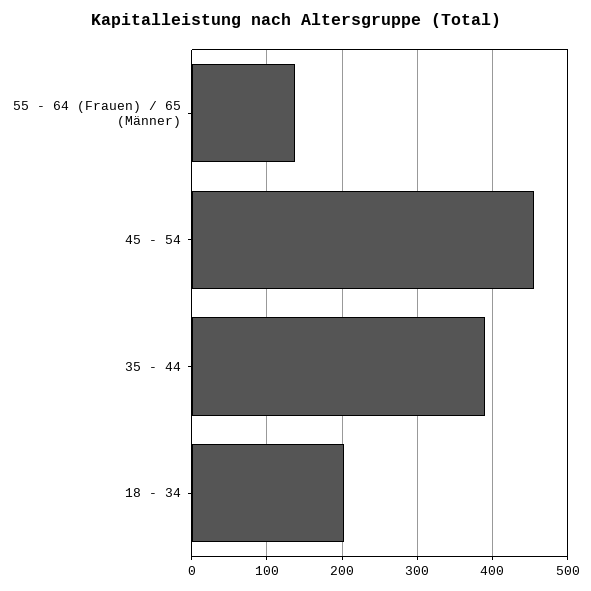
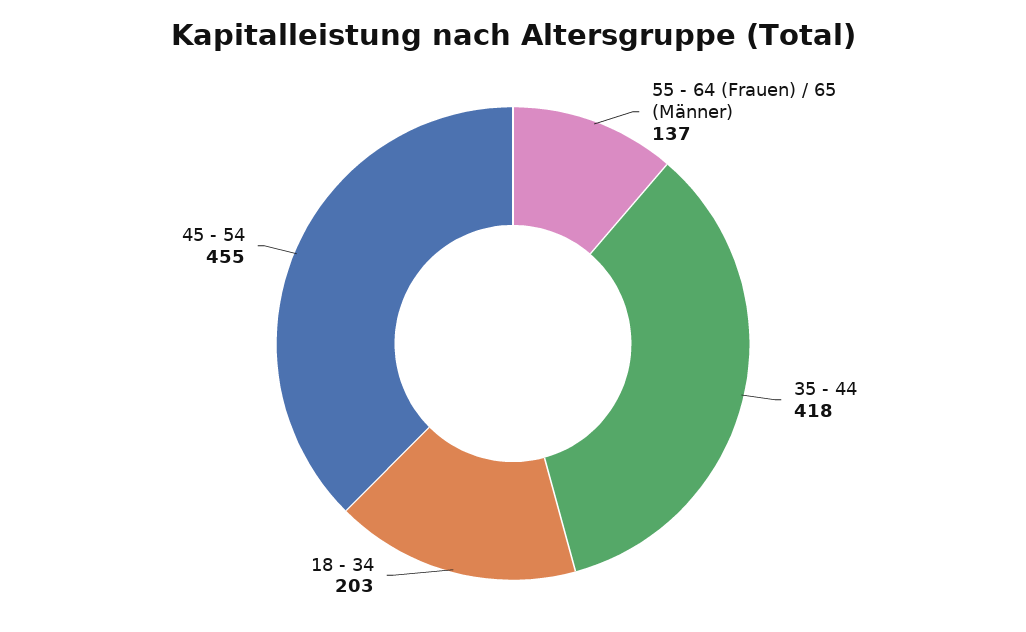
35 - 44: 390 -> 418

